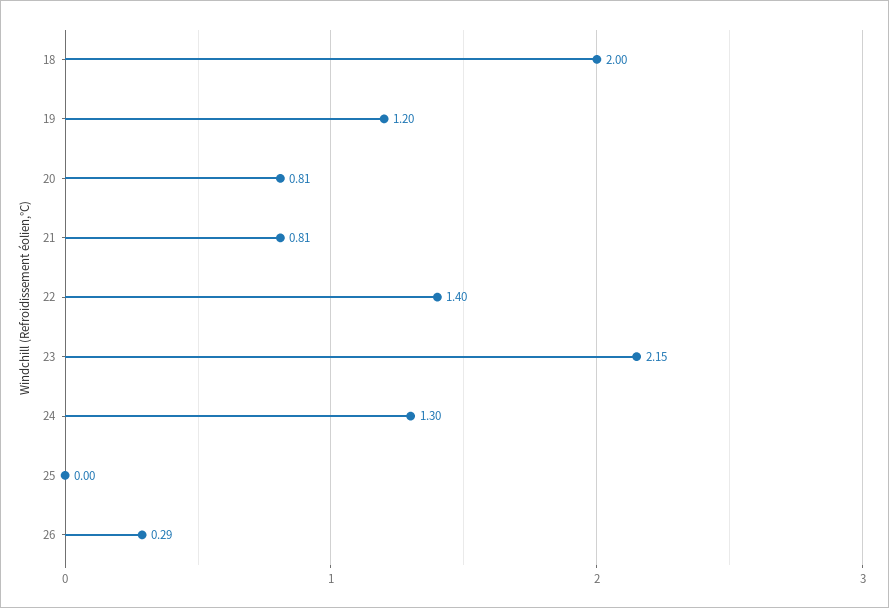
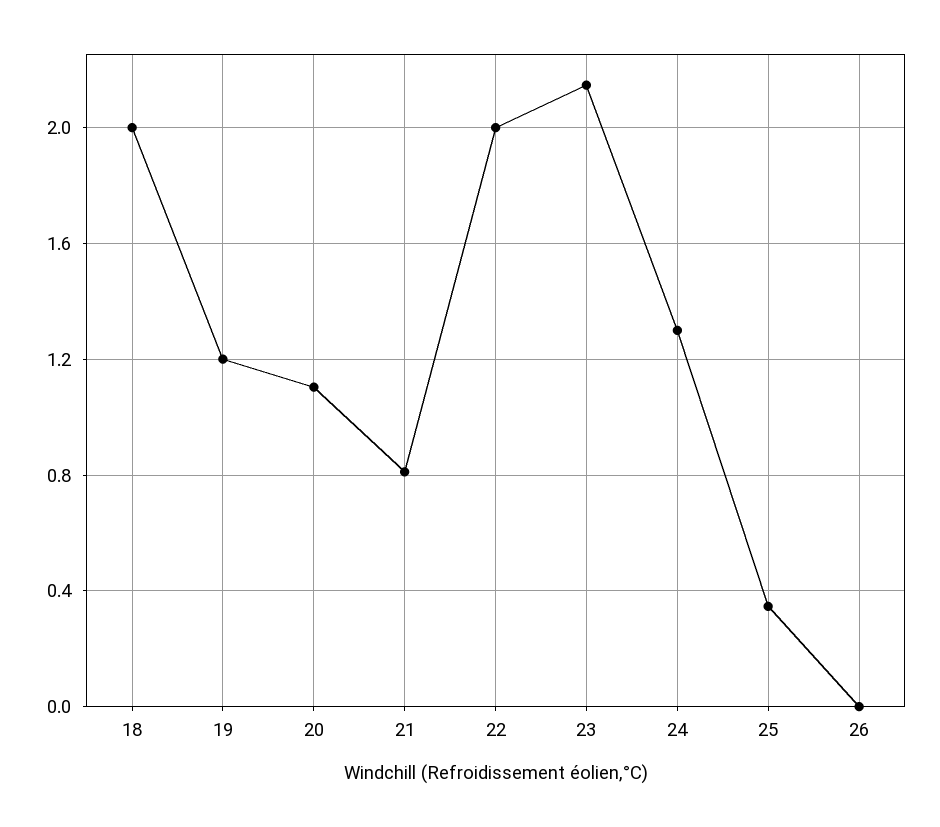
20: 0.81 -> 1.1
22: 1.4 -> 2
25: 0 -> 0.35
26: 0.29 -> 0

